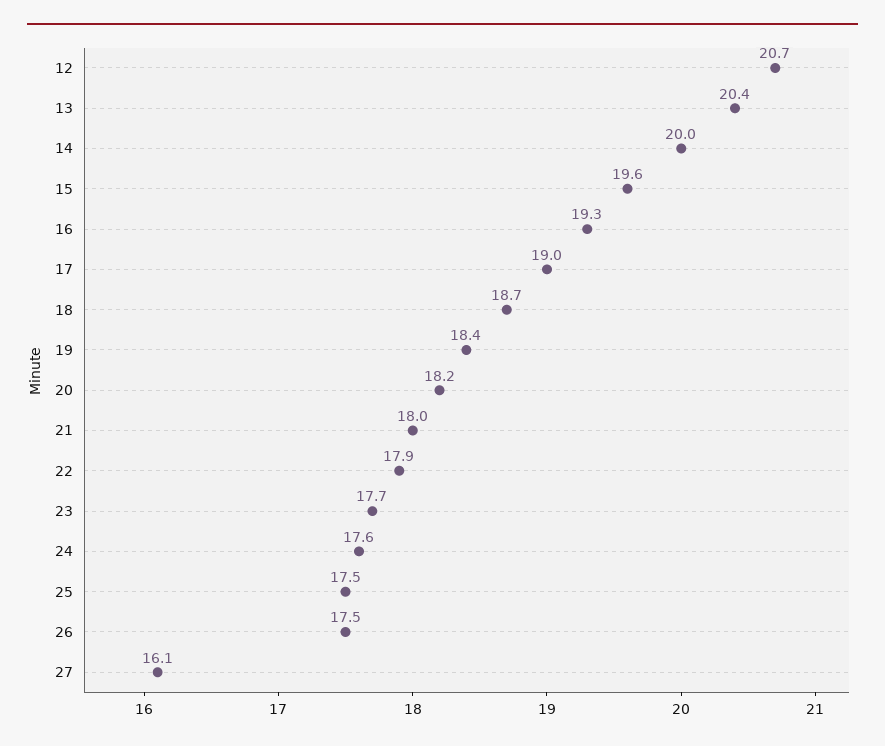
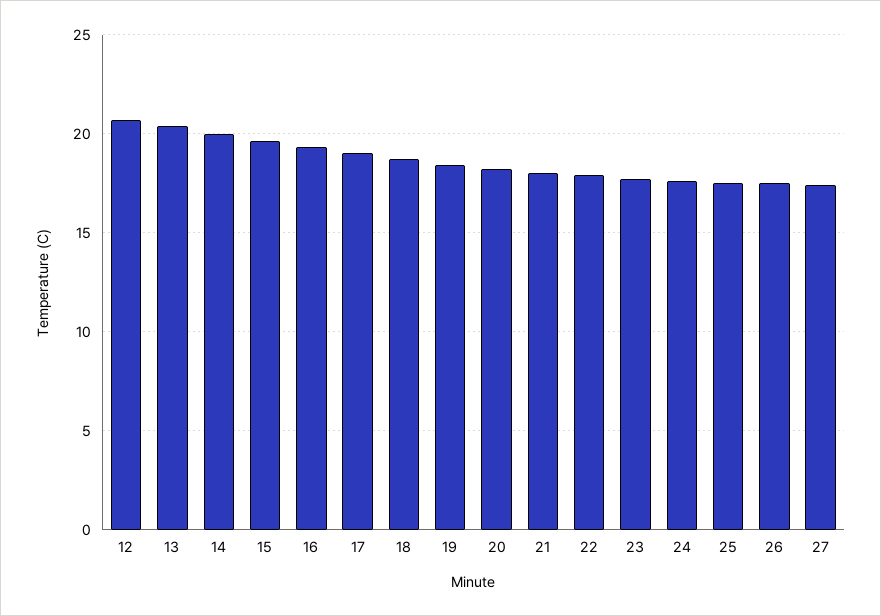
27: 16.1 -> 17.5

